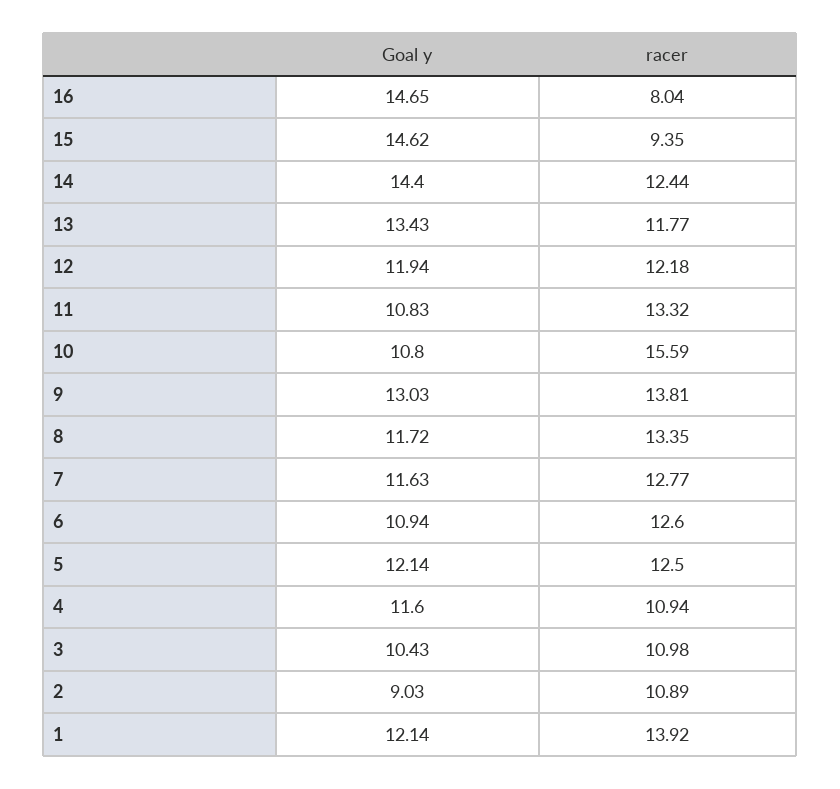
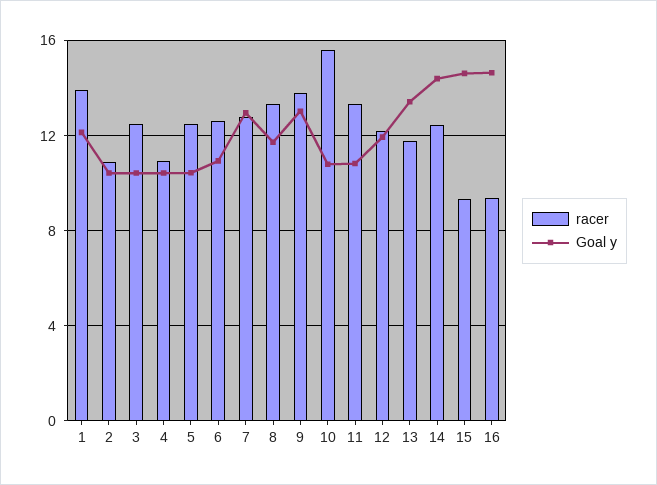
racer, 16: 8.04 -> 9.5
Goal y, 7: 11.63 -> 13
Goal y, 5: 12.14 -> 10.5
Goal y, 4: 11.6 -> 10.5
racer, 3: 10.98 -> 12.5
Goal y, 2: 9.03 -> 10.5

